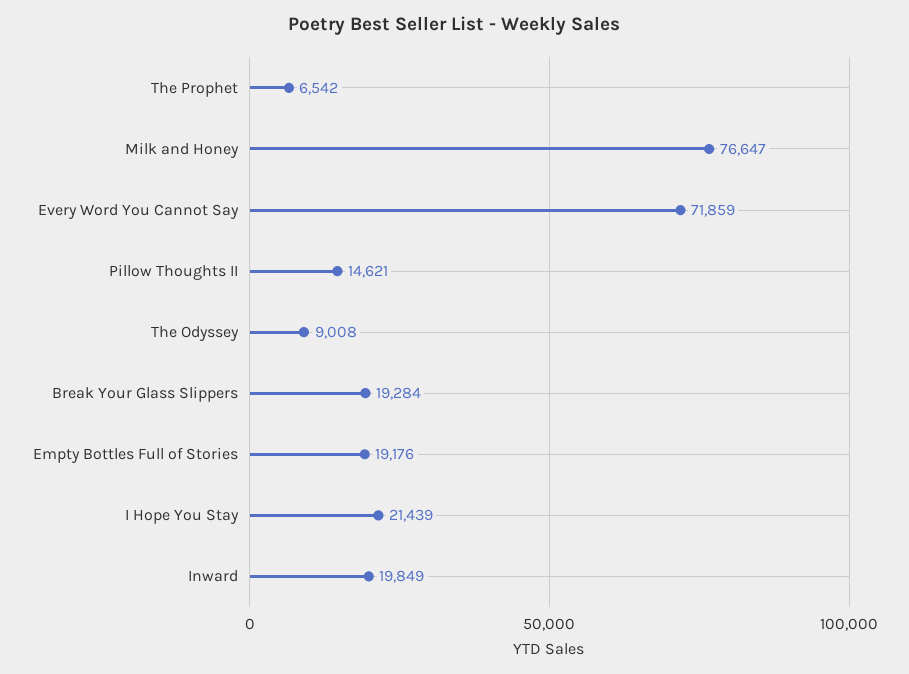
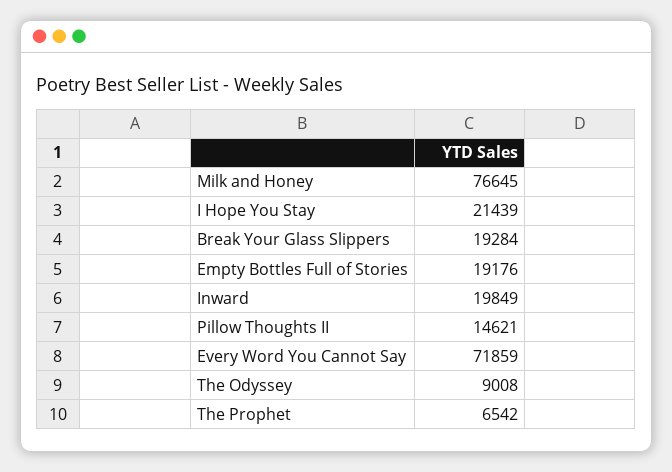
Milk and Honey: 76647 -> 76645

